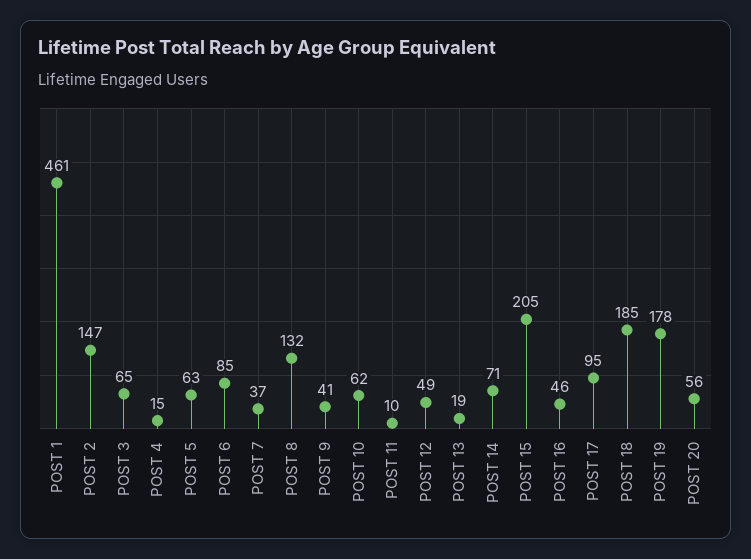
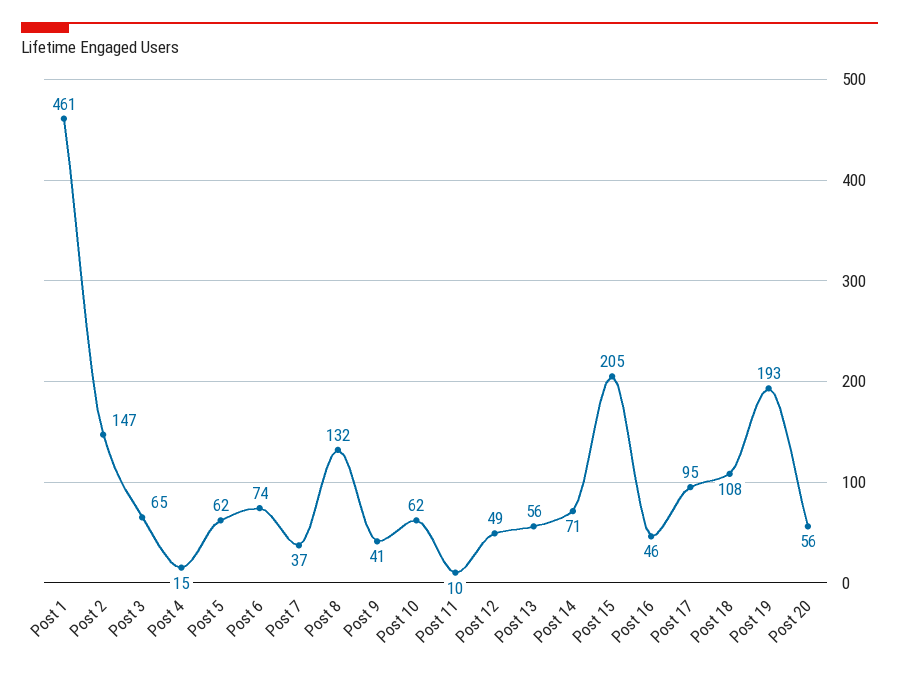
POST 5: 63 -> 62
POST 6: 85 -> 74
POST 13: 19 -> 56
POST 18: 185 -> 108
POST 19: 178 -> 193

